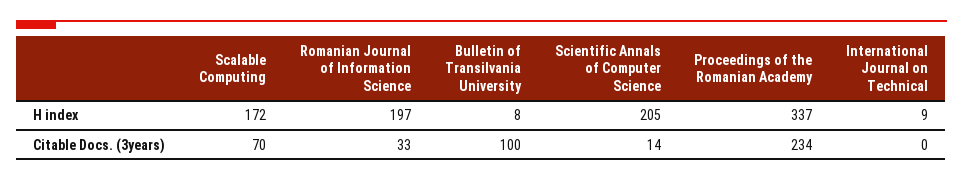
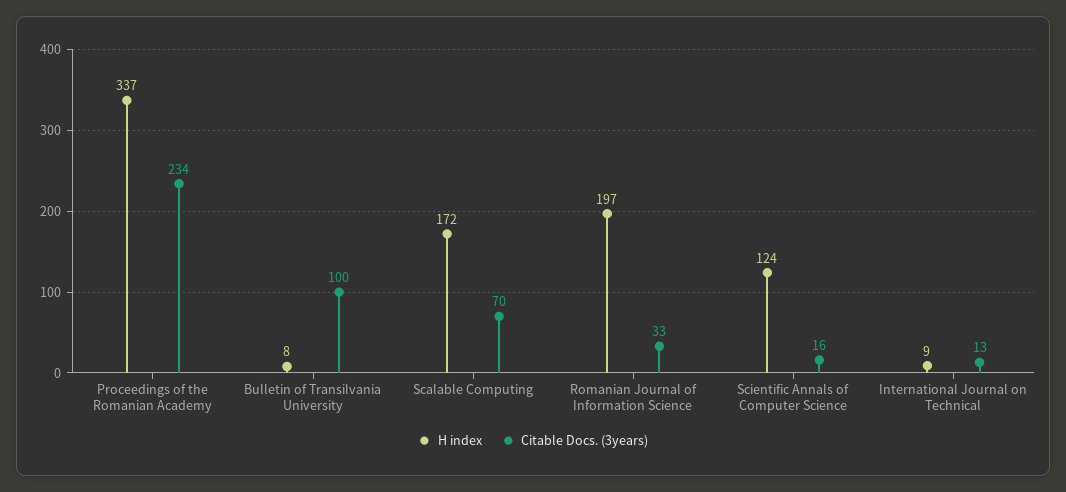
H index, Scientific Annals of Computer Science: 205 -> 124
Citable Docs. (3years), Scientific Annals of Computer Science: 14 -> 16
Citable Docs. (3years), International Journal on Technical: 0 -> 13

